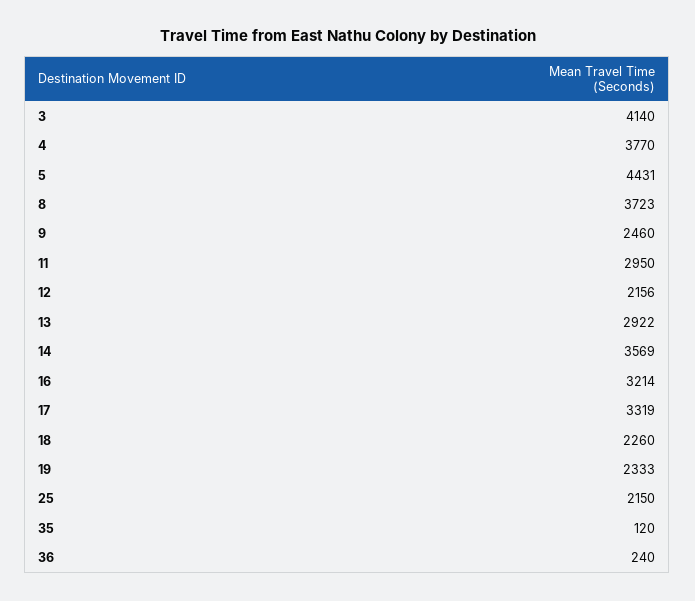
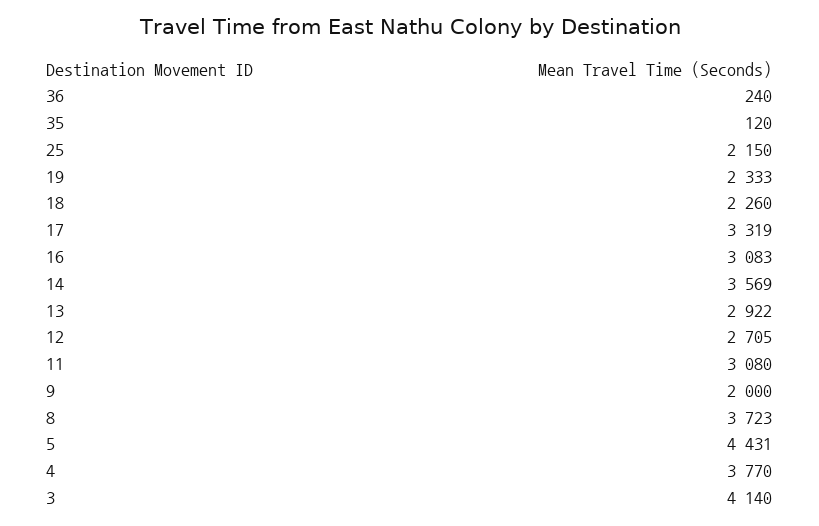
9: 2460 -> 2000
11: 2950 -> 3080
12: 2156 -> 2705
16: 3214 -> 3083

